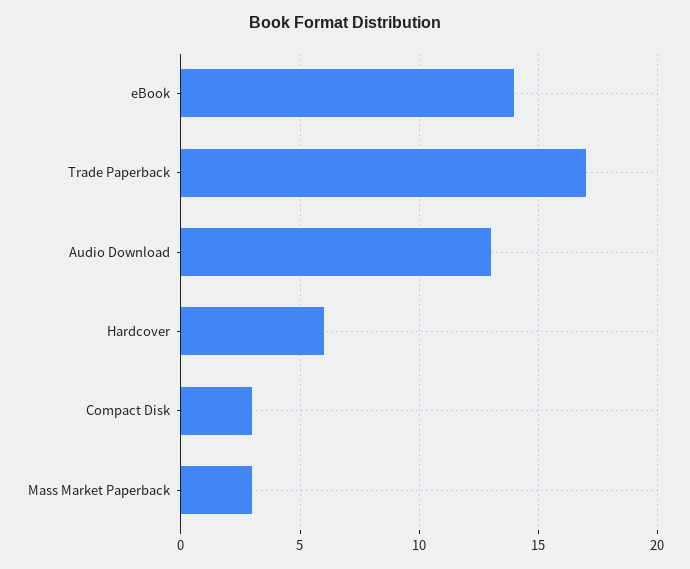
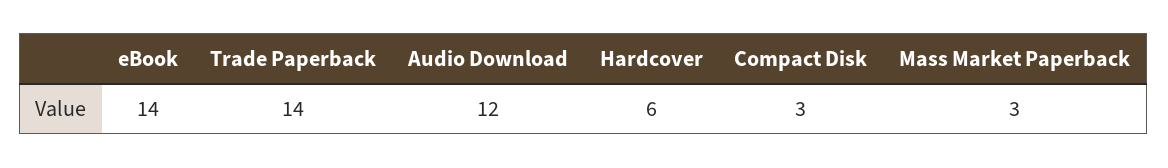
Trade Paperback: 17 -> 14
Audio Download: 13 -> 12

